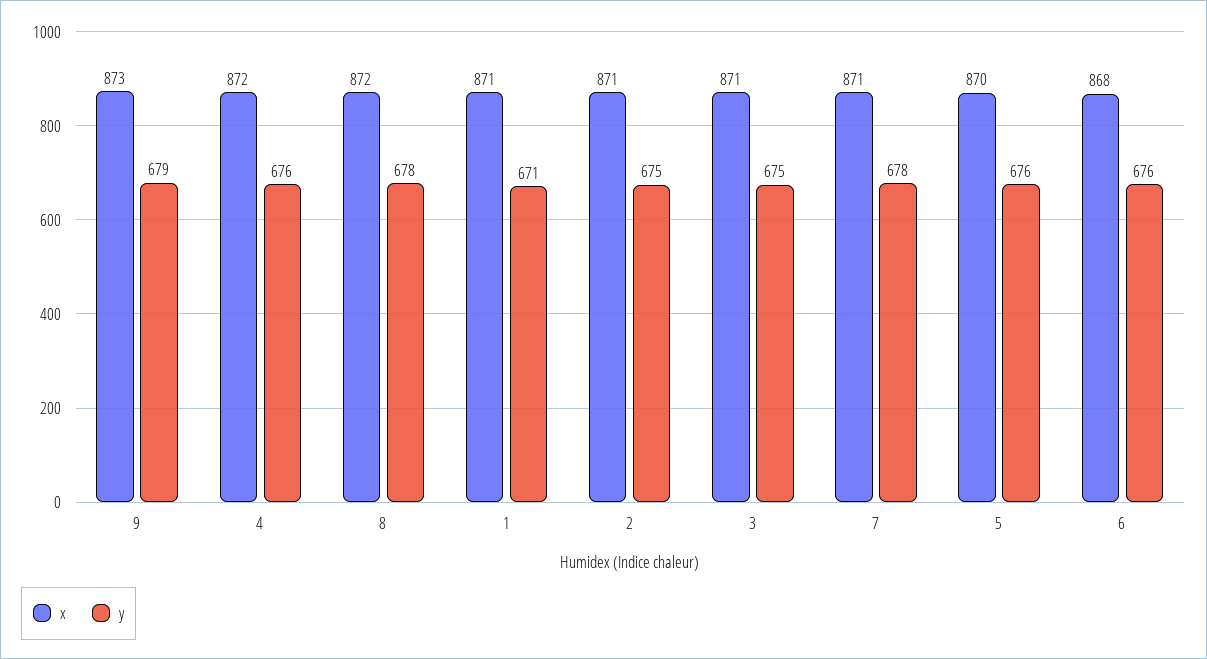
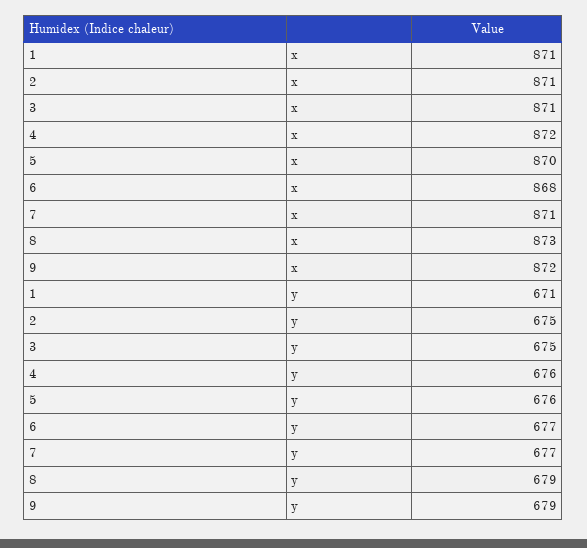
x, 9: 873 -> 872
x, 8: 872 -> 873
y, 8: 678 -> 679
y, 7: 678 -> 677
y, 6: 676 -> 677

